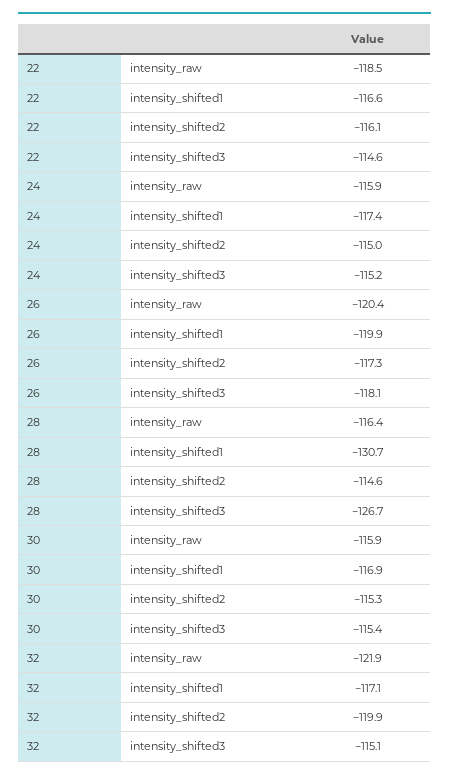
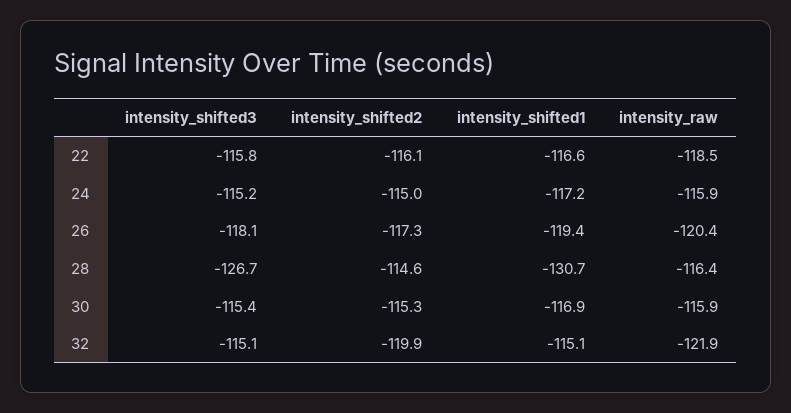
22, intensity_shifted3: -114.6 -> -115.8
24, intensity_shifted1: -117.4 -> -117.2
26, intensity_shifted1: -119.9 -> -119.4
32, intensity_shifted1: -117.1 -> -115.1

